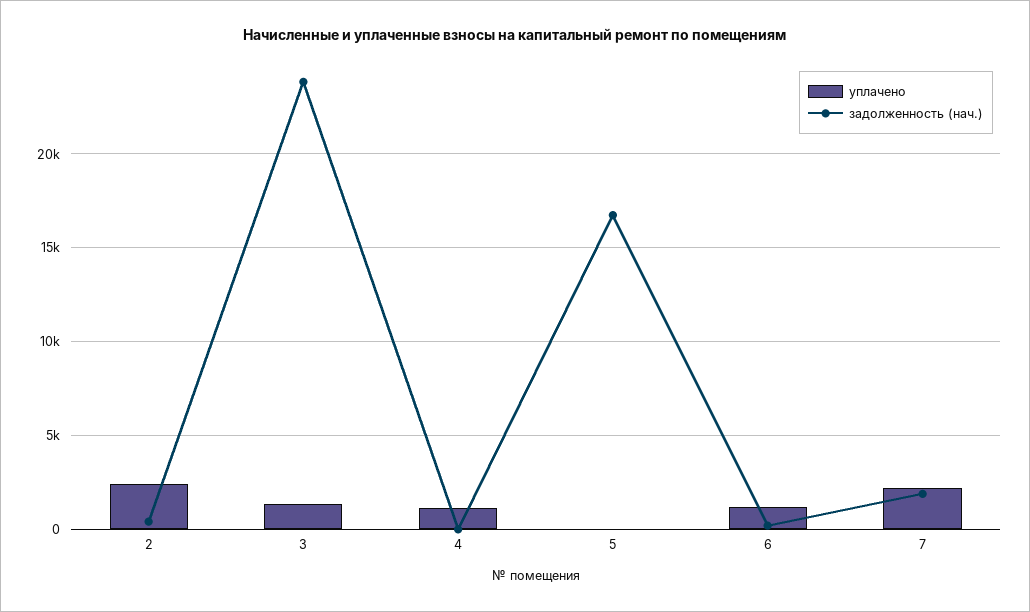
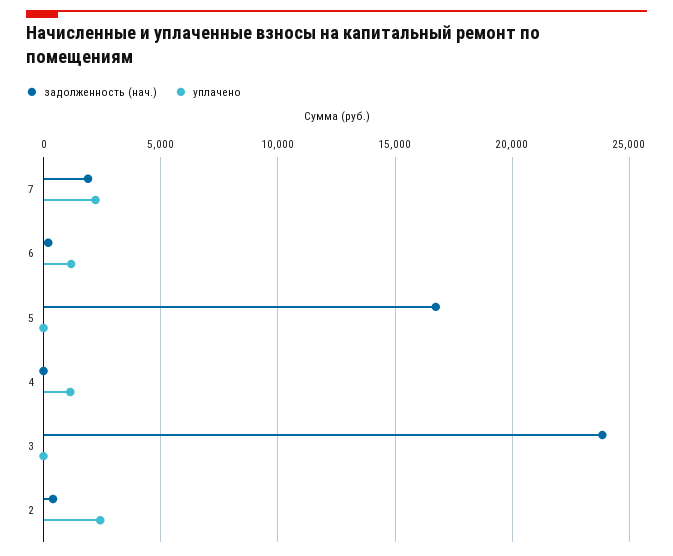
уплачено, 3: 1500 -> 0

